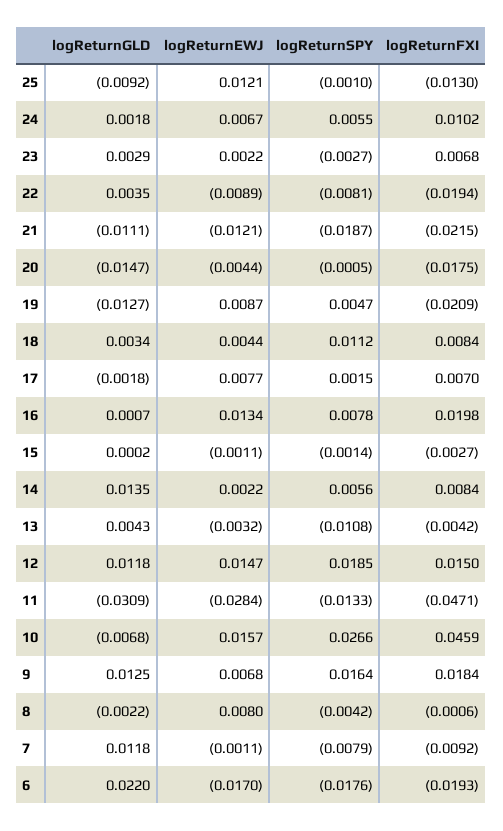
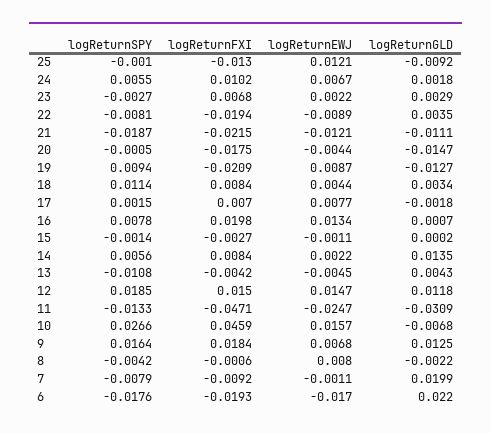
logReturnSPY, 19: 0.0047 -> 0.0094
logReturnSPY, 18: 0.0112 -> 0.0114
logReturnEWJ, 13: -0.0032 -> -0.0045
logReturnEWJ, 11: -0.0284 -> -0.0247
logReturnGLD, 7: 0.0118 -> 0.0199

